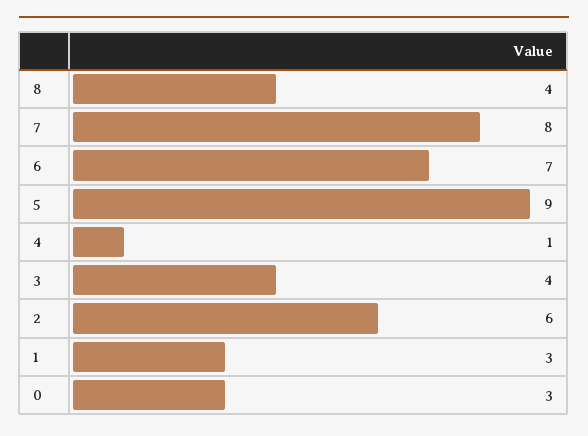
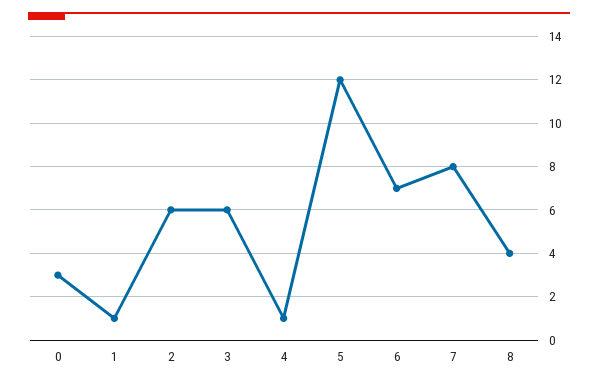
5: 9 -> 12
3: 4 -> 6
1: 3 -> 1

